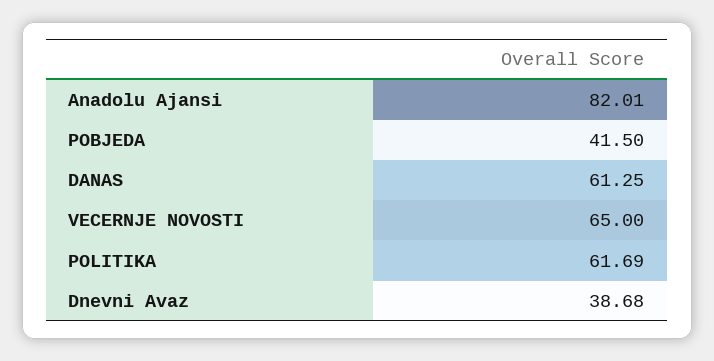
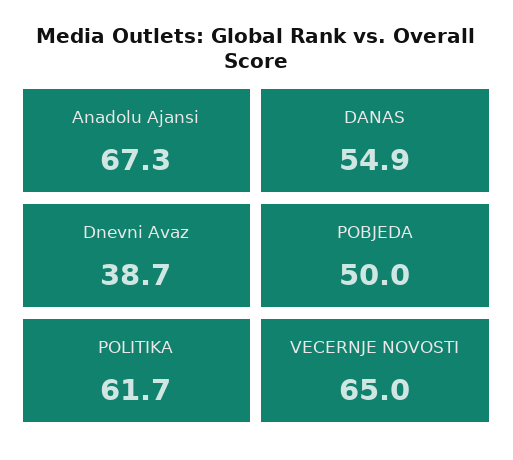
Anadolu Ajansi: 82.01 -> 67.3
POBJEDA: 41.5 -> 50
DANAS: 61.25 -> 54.9

